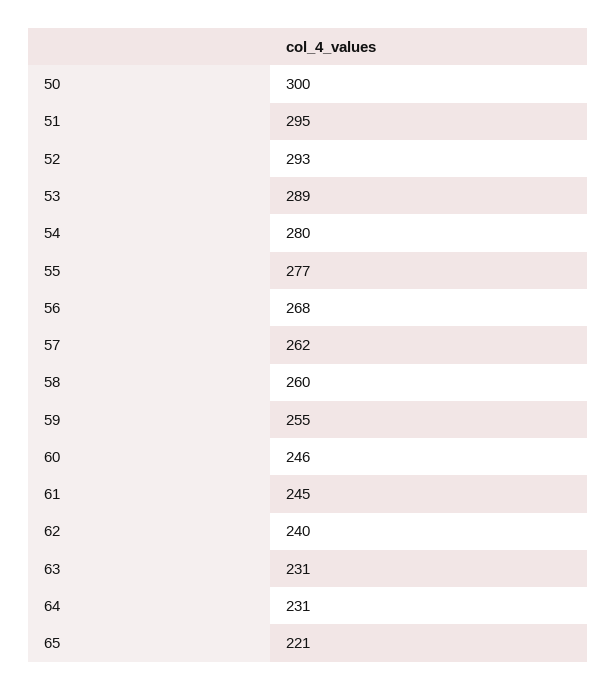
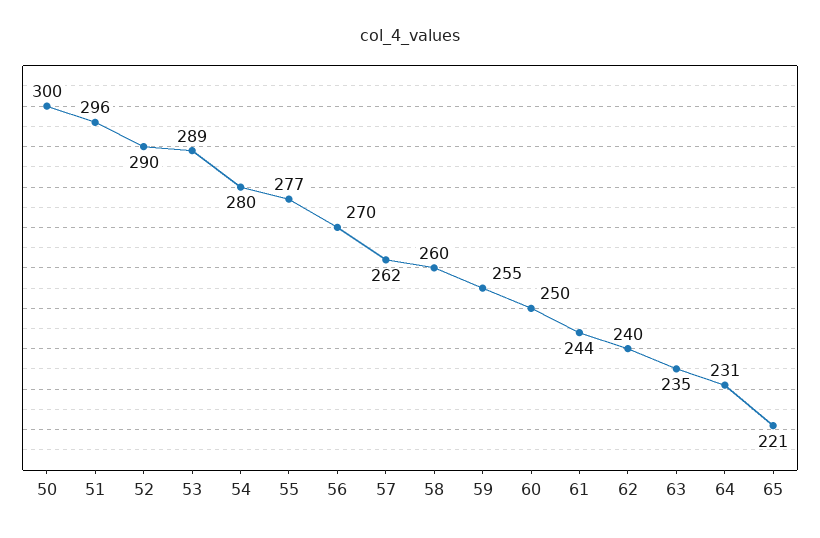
51: 295 -> 296
52: 293 -> 290
56: 268 -> 270
60: 246 -> 250
61: 245 -> 244
63: 231 -> 235

